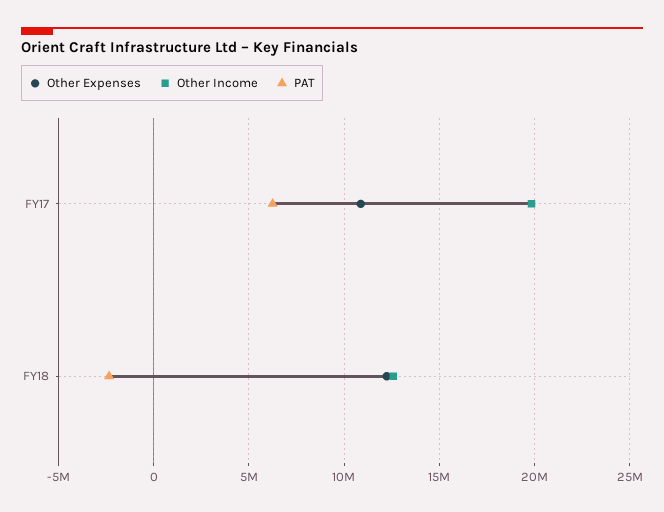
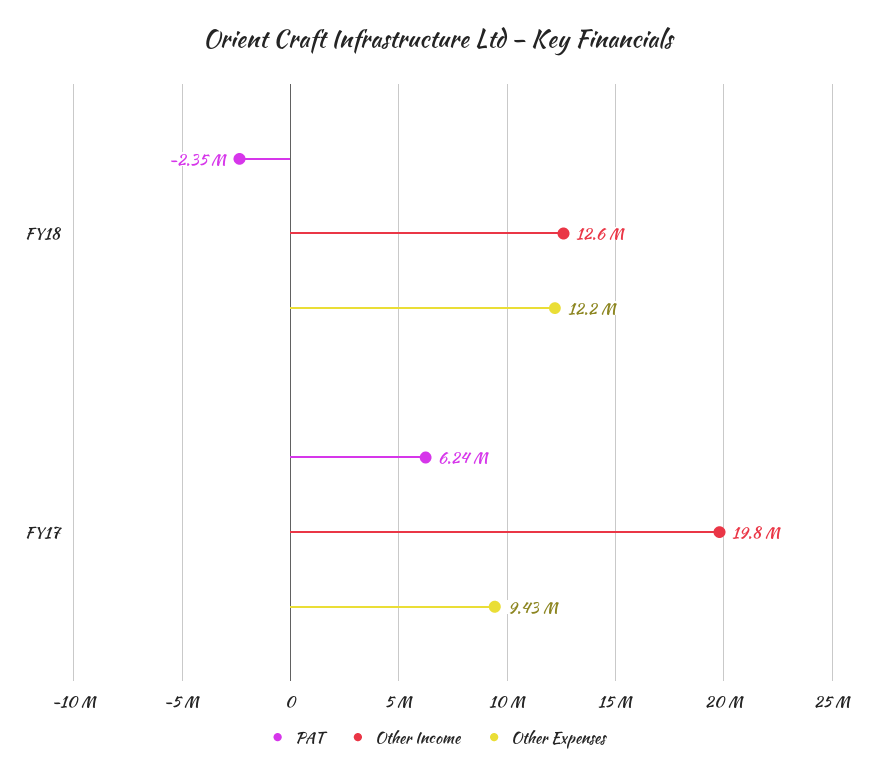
Other Expenses, FY17: 11000000 -> 9430000

